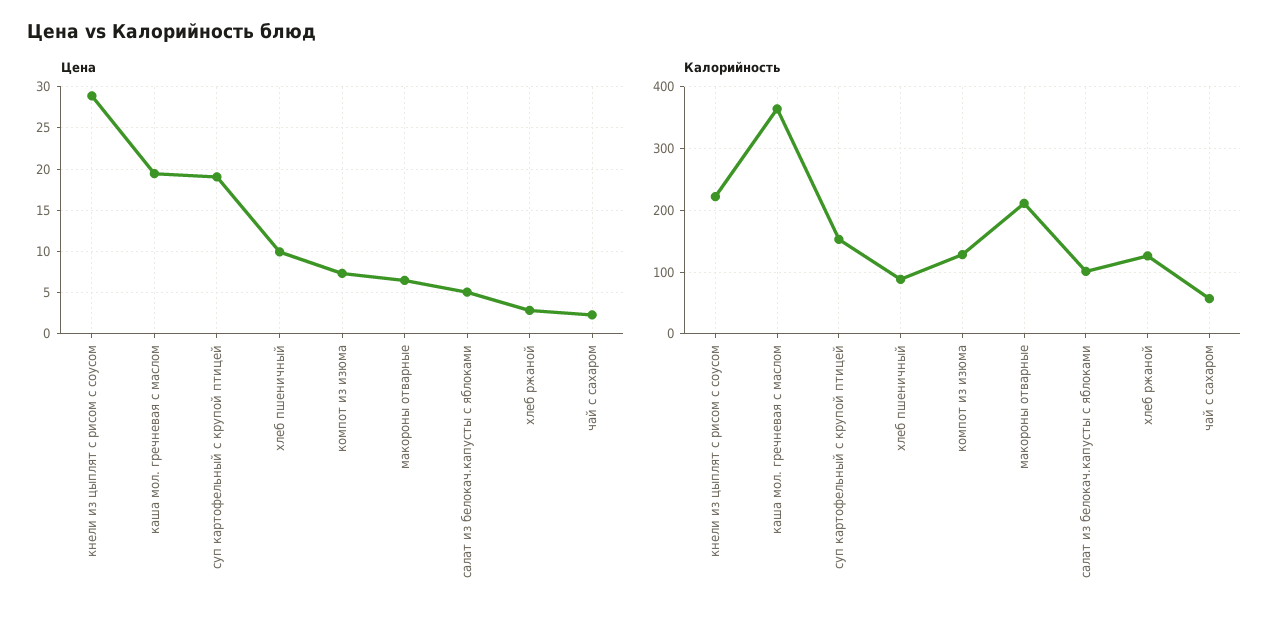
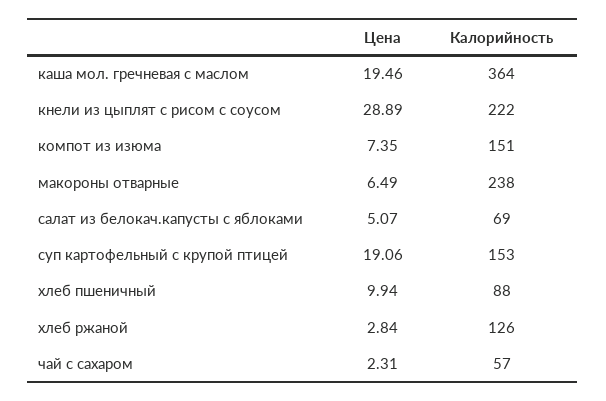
Калорийность, компот из изюма: 130 -> 151
Калорийность, макороны отварные: 210 -> 238
Калорийность, салат из белокач.капусты с яблоками: 100 -> 69

